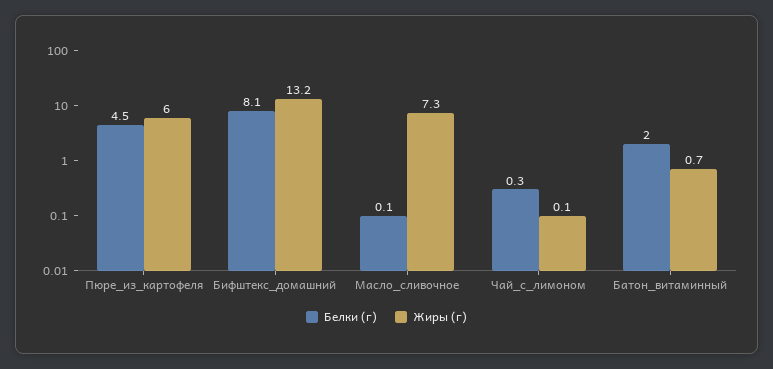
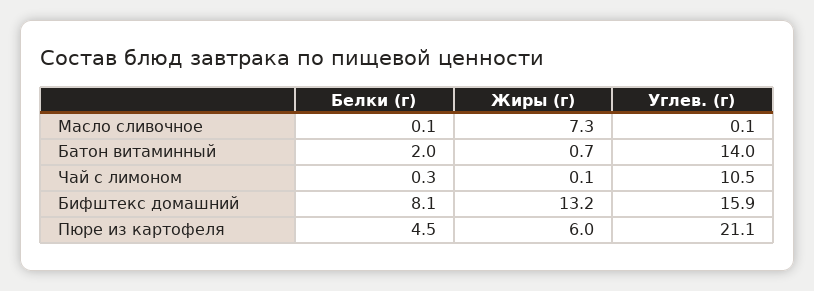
Углев. (г), Масло_сливочное: none -> 0.1
Углев. (г), Батон_витаминный: none -> 14
Углев. (г), Чай_с_лимоном: none -> 10.5
Углев. (г), Бифштекс_домашний: none -> 15.9
Углев. (г), Пюре_из_картофеля: none -> 21.1

